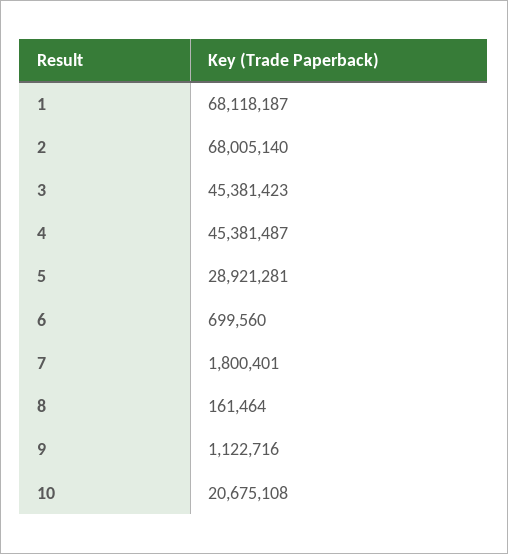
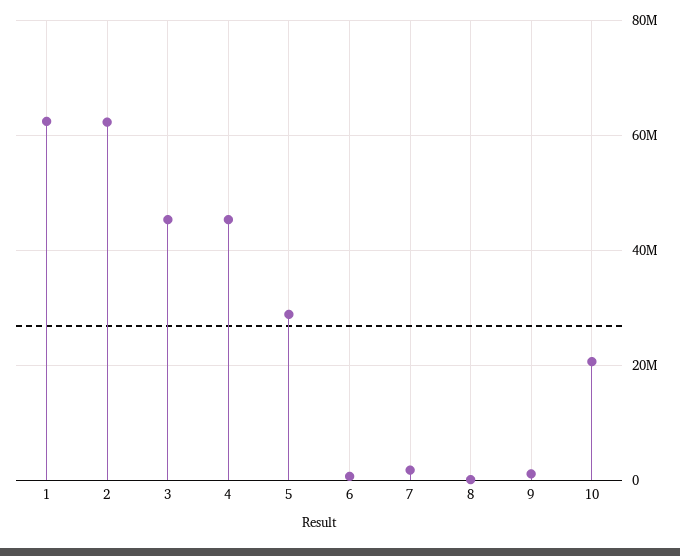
1: 68118187 -> 62000000
2: 68005140 -> 62000000

